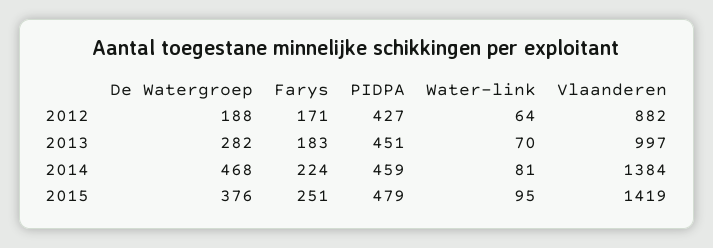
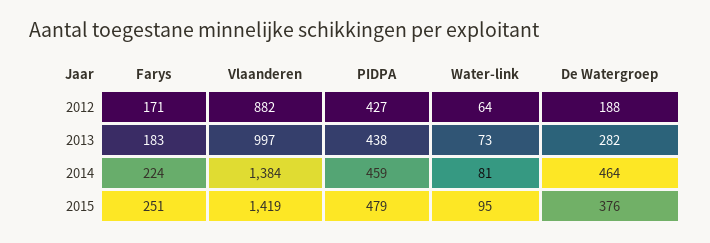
PIDPA, 2013: 451 -> 438
Water-link, 2013: 70 -> 73
De Watergroep, 2014: 468 -> 464

